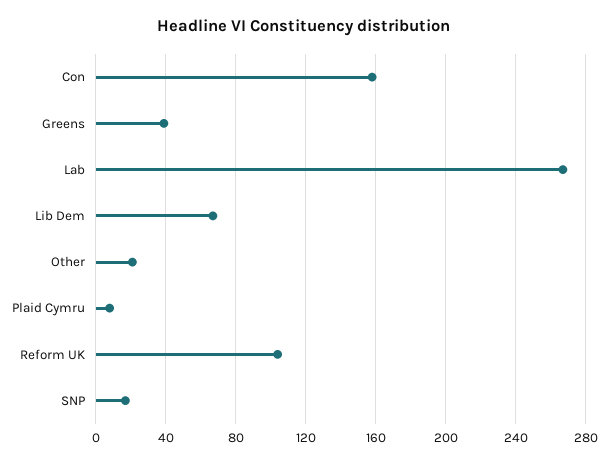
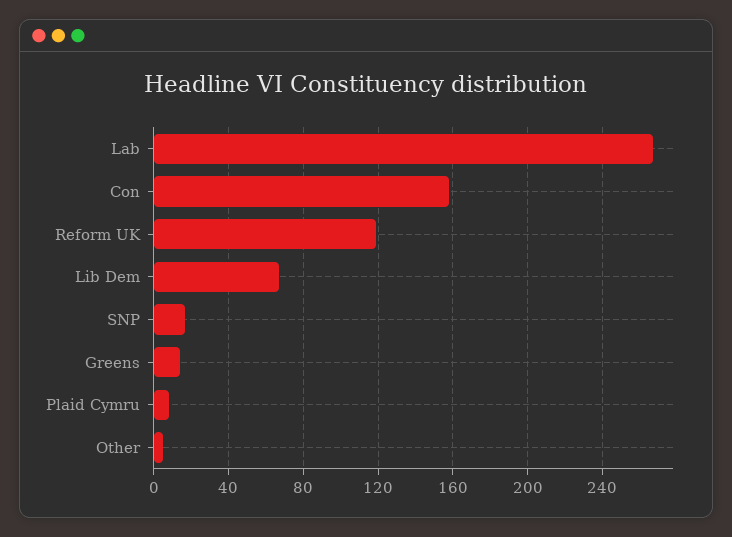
Greens: 40 -> 15
Other: 20 -> 5
Reform UK: 105 -> 120

